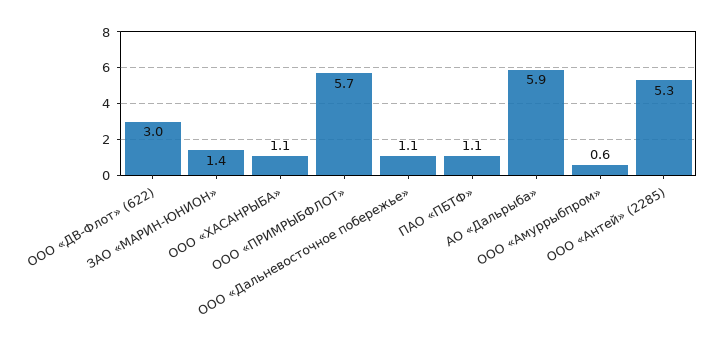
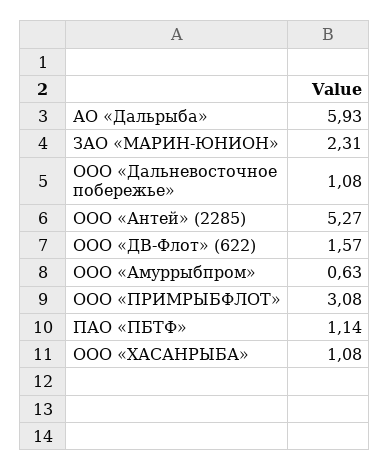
ООО «ДВ-Флот» (622): 3 -> 1.57
ЗАО «МАРИН-ЮНИОН»: 1.4 -> 2.31
ООО «ПРИМРЫБФЛОТ»: 5.7 -> 3.08

